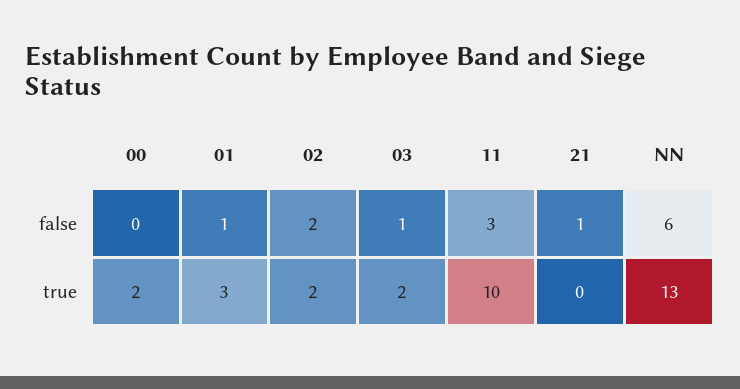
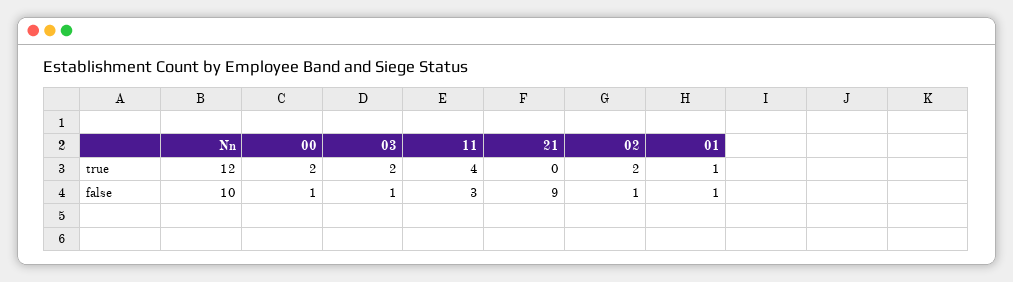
00, false: 0 -> 1
02, false: 2 -> 1
21, false: 1 -> 9
NN, false: 6 -> 10
01, true: 3 -> 1
11, true: 10 -> 4
NN, true: 13 -> 12

